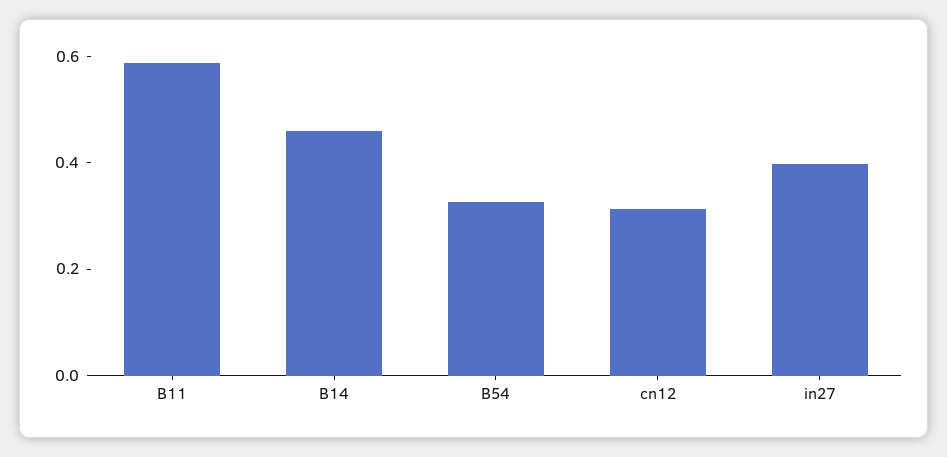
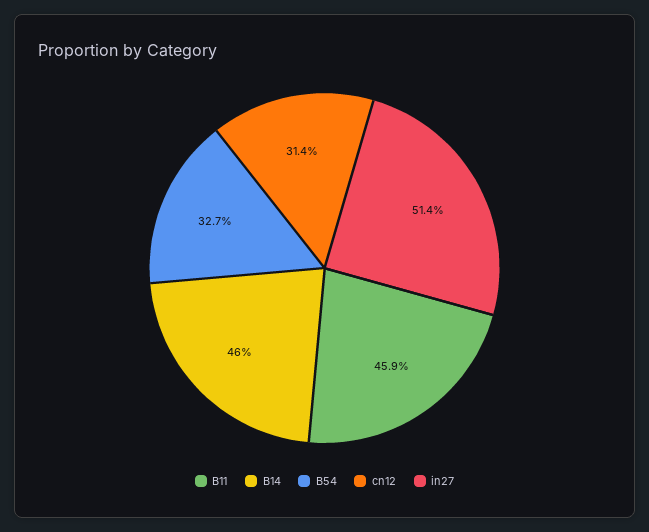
B11: 0.6 -> 0.459
in27: 0.4 -> 0.514

